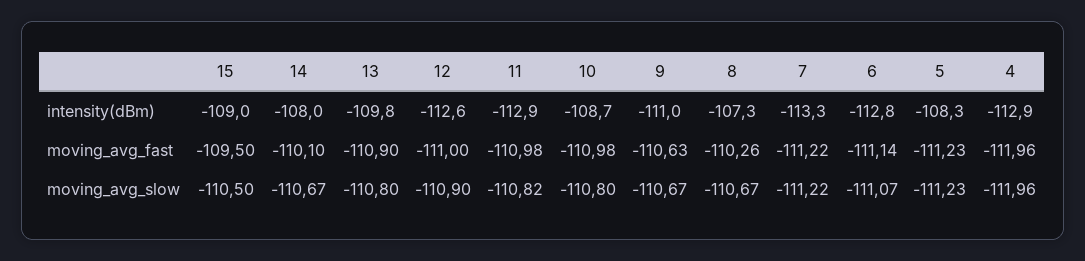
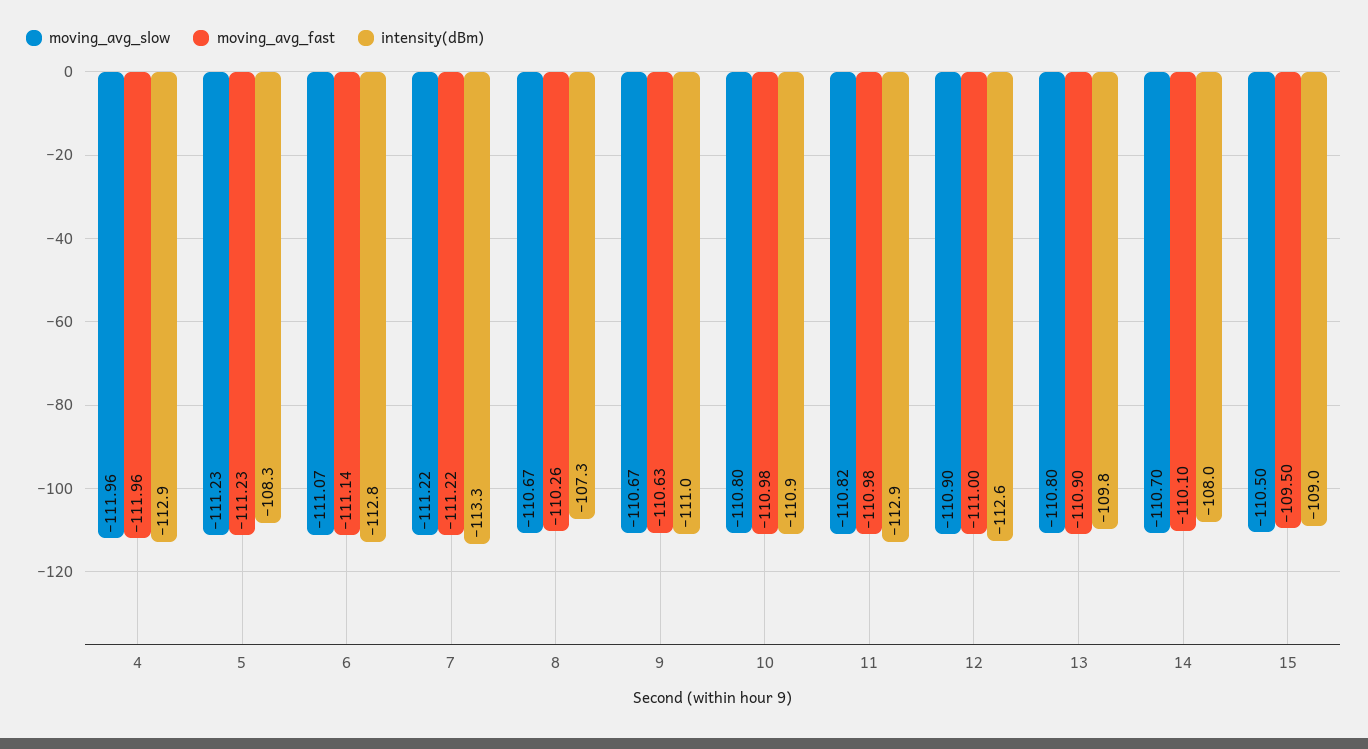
intensity(dBm), 10: -108.7 -> -110.9
moving_avg_slow, 14: -110.67 -> -110.7

